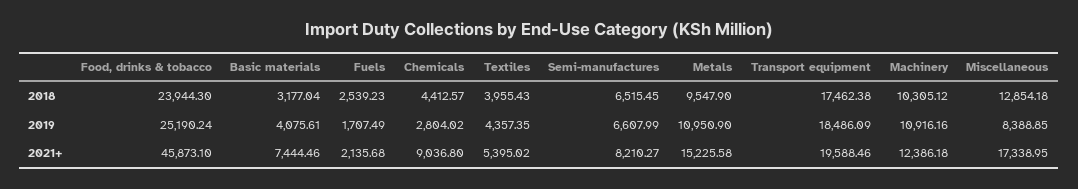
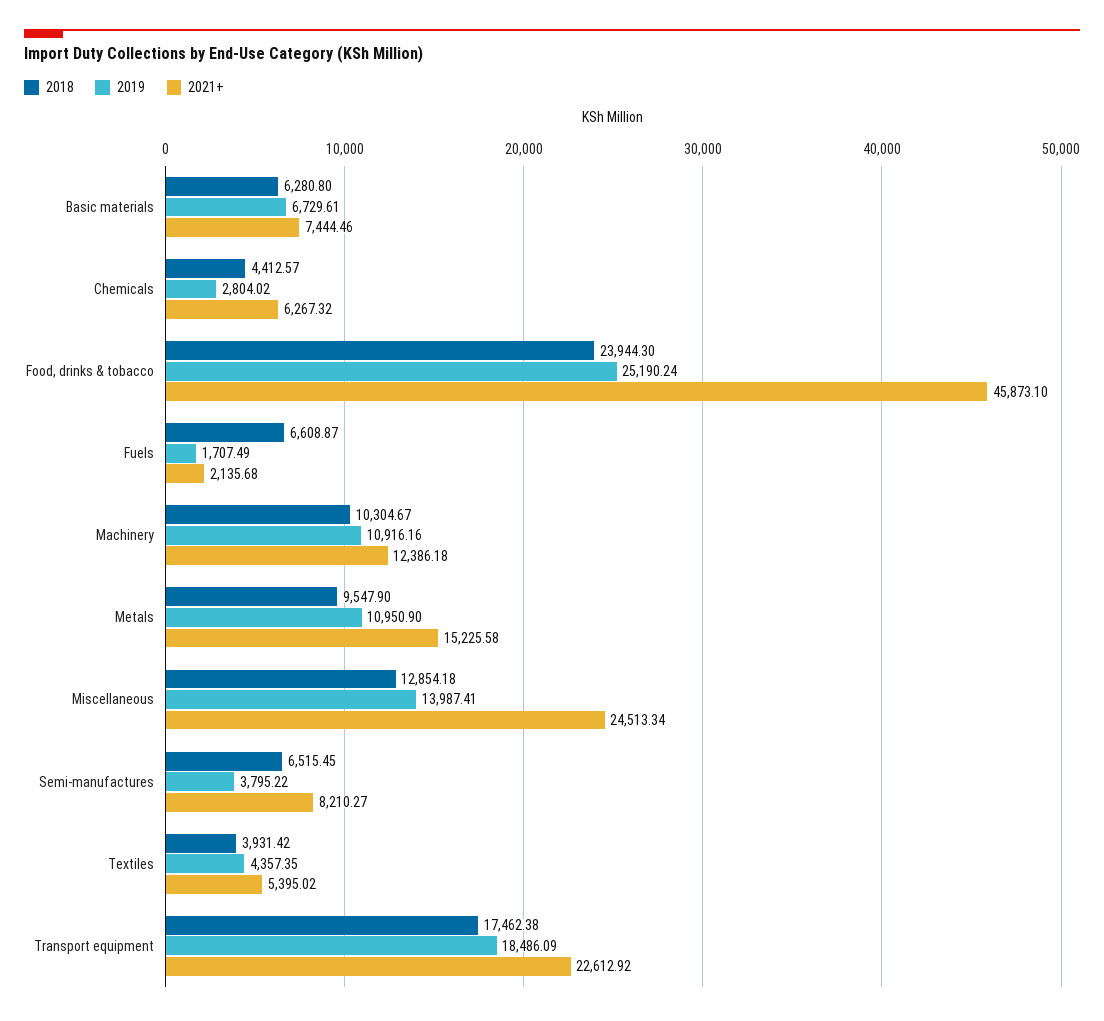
2018, Basic materials: 3177.04 -> 6280.8
2018, Fuels: 2539.23 -> 6608.87
2018, Textiles: 3955.43 -> 3931.42
2018, Machinery: 10305.12 -> 10304.67
2019, Basic materials: 4075.61 -> 6729.61
2019, Semi-manufactures: 6607.99 -> 3795.22
2019, Miscellaneous: 8388.85 -> 13987.41
2021+, Chemicals: 9036.8 -> 6267.32
2021+, Transport equipment: 19588.46 -> 22612.92
2021+, Miscellaneous: 17338.95 -> 24513.34

